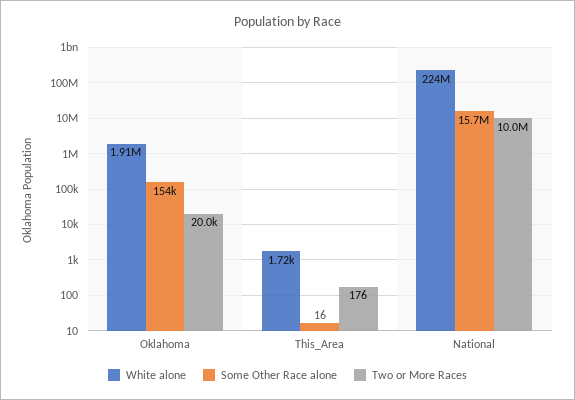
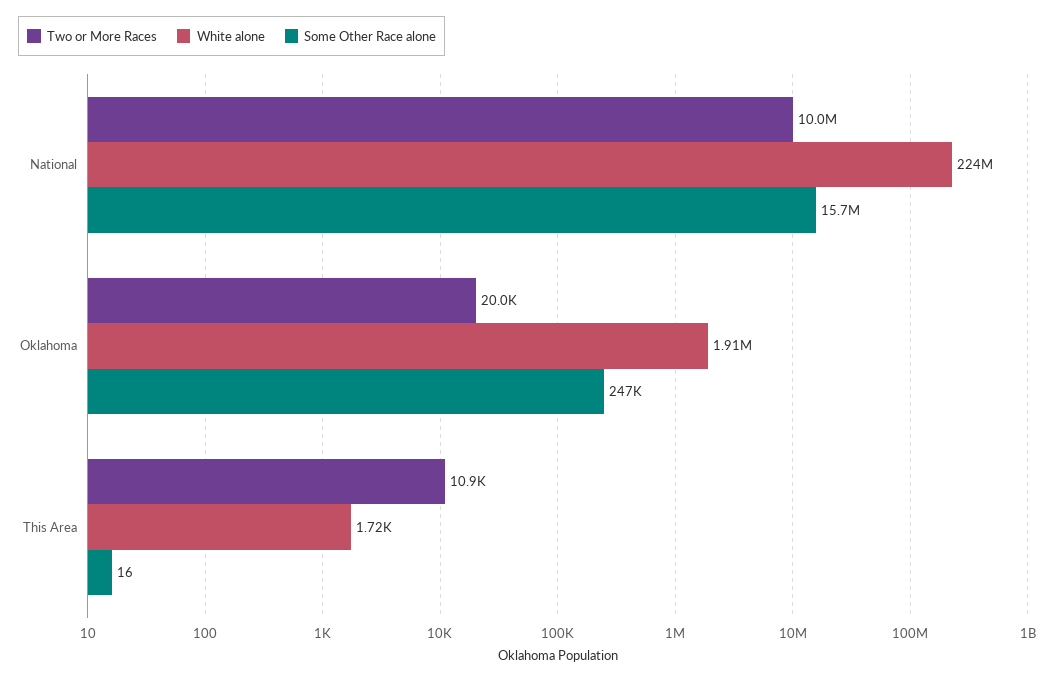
Some Other Race alone, Oklahoma: 154000 -> 247000
Two or More Races, This_Area: 176 -> 10900

